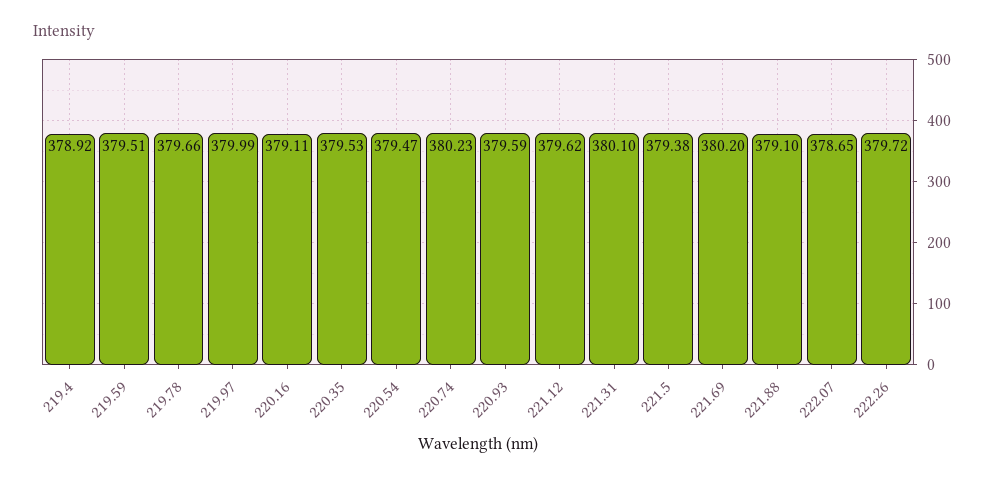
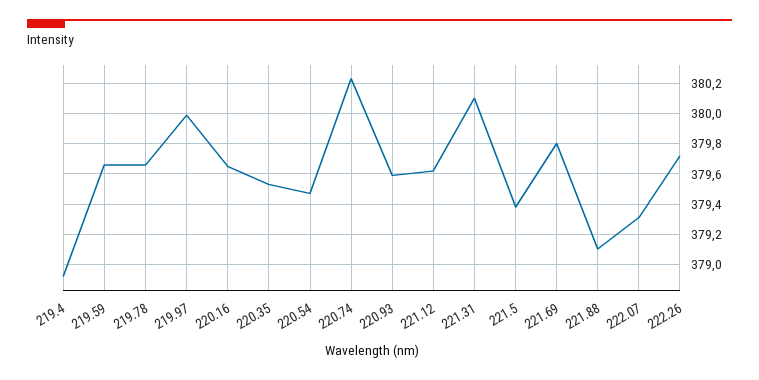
219.59: 379.51 -> 379.65
220.16: 379.11 -> 379.65
221.69: 380.2 -> 379.8
222.07: 378.65 -> 379.3

